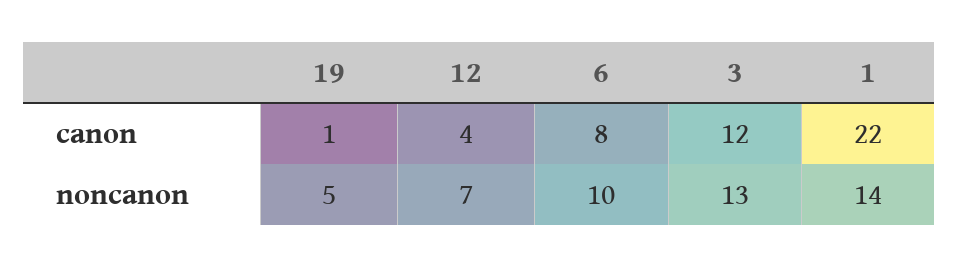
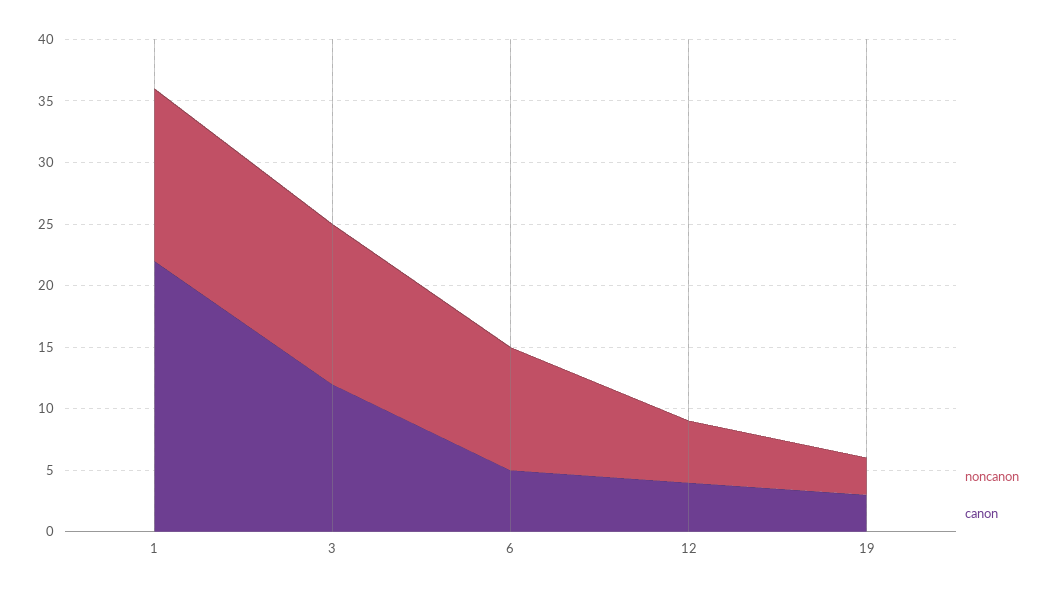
canon, 19: 1 -> 3
canon, 6: 8 -> 5
noncanon, 19: 5 -> 3
noncanon, 12: 7 -> 5

